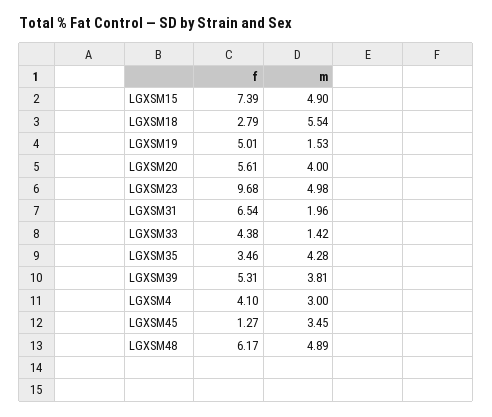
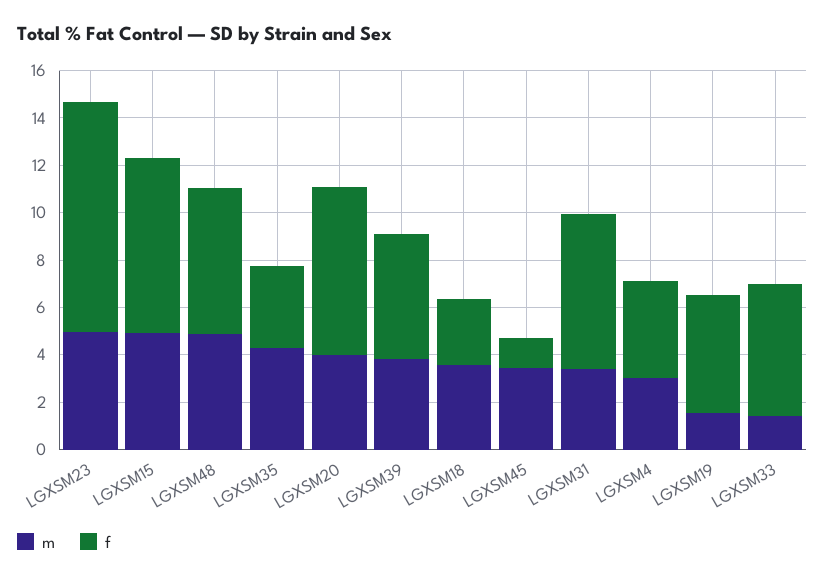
m, LGXSM18: 5.54 -> 3.5
f, LGXSM20: 5.61 -> 7
m, LGXSM31: 1.96 -> 3.5
f, LGXSM33: 4.38 -> 5.5

